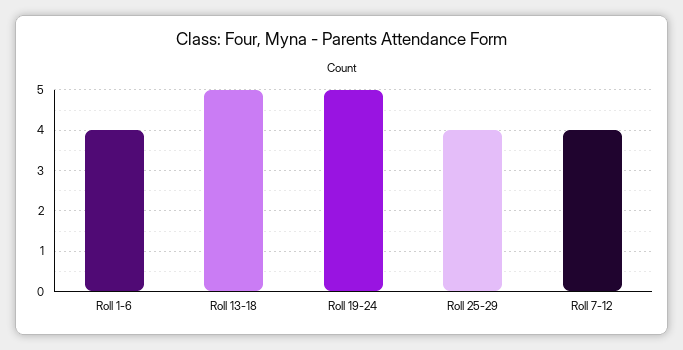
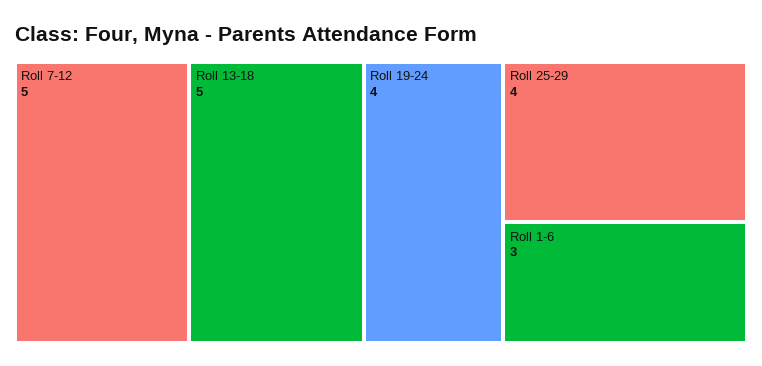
Roll 1-6: 4 -> 3
Roll 19-24: 5 -> 4
Roll 7-12: 4 -> 5

